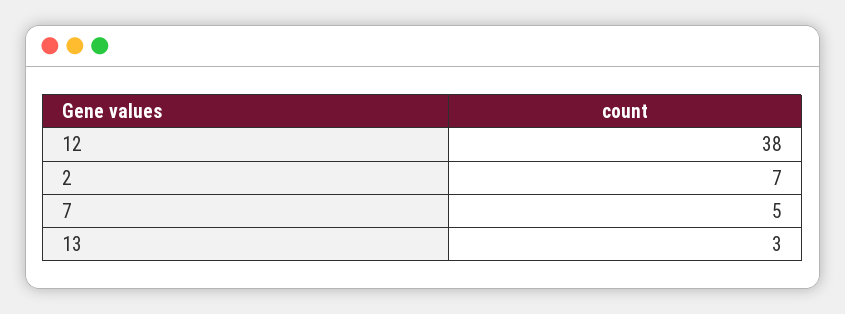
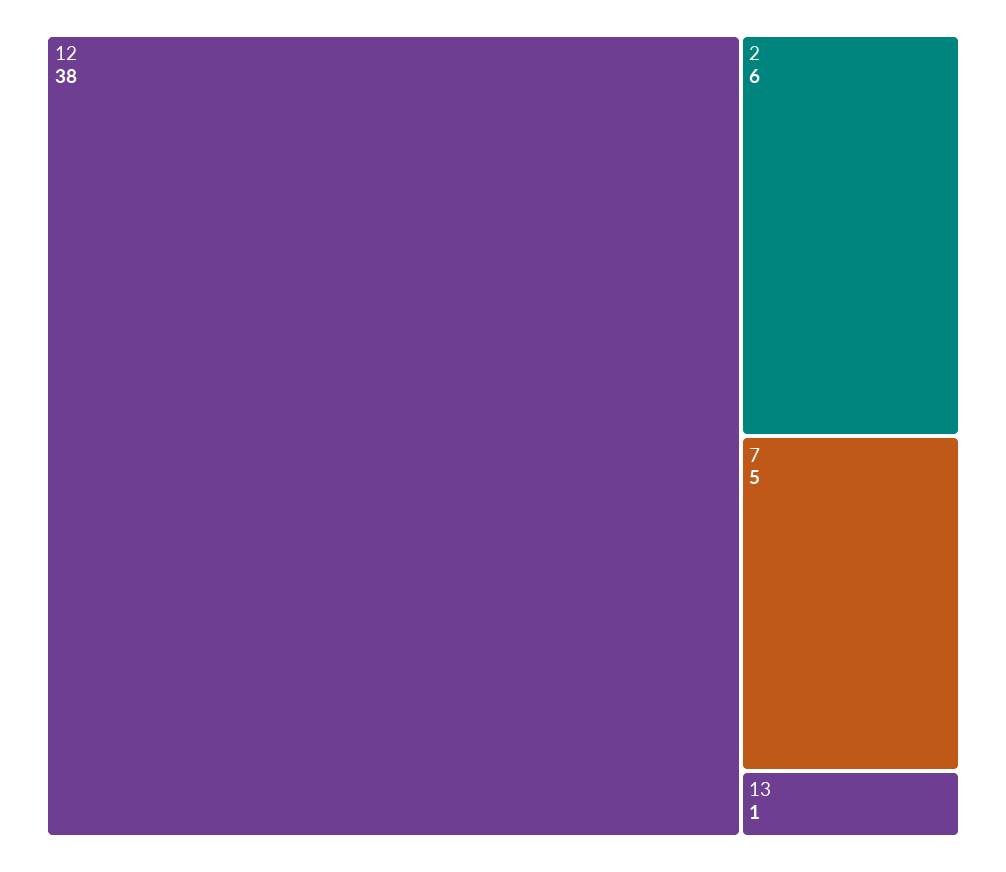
2: 7 -> 6
13: 3 -> 1

